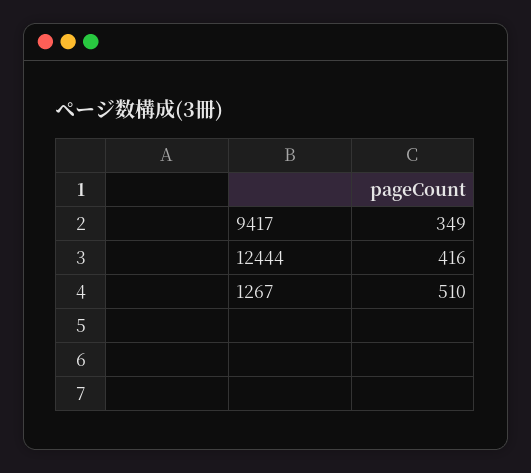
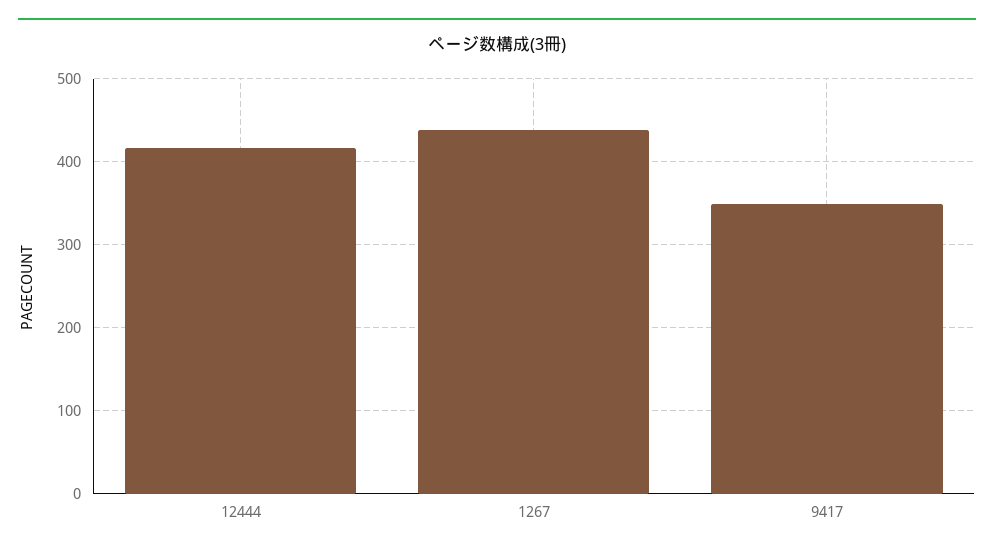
1267: 510 -> 440

